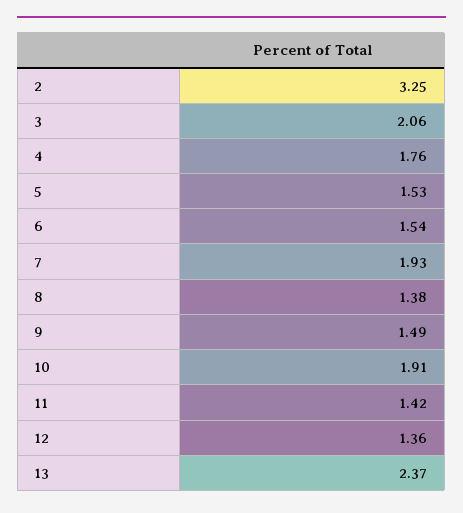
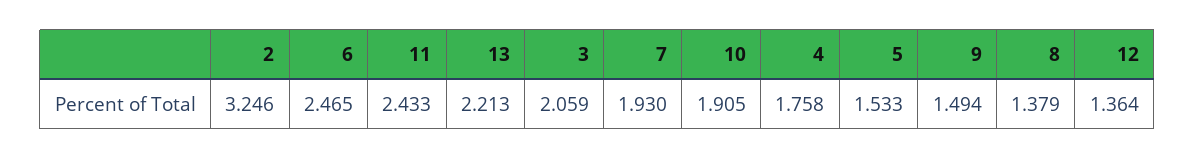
6: 1.54 -> 2.465
11: 1.42 -> 2.433
13: 2.37 -> 2.213

